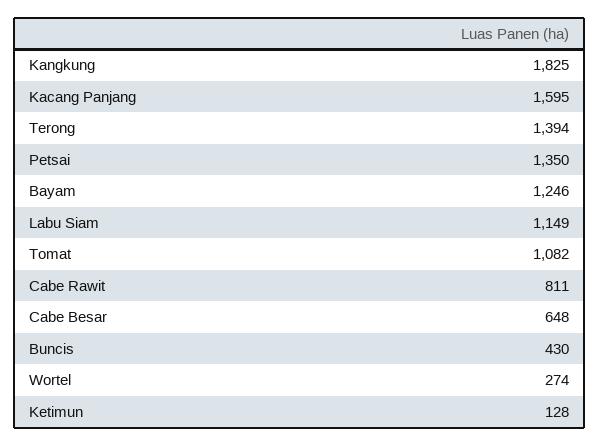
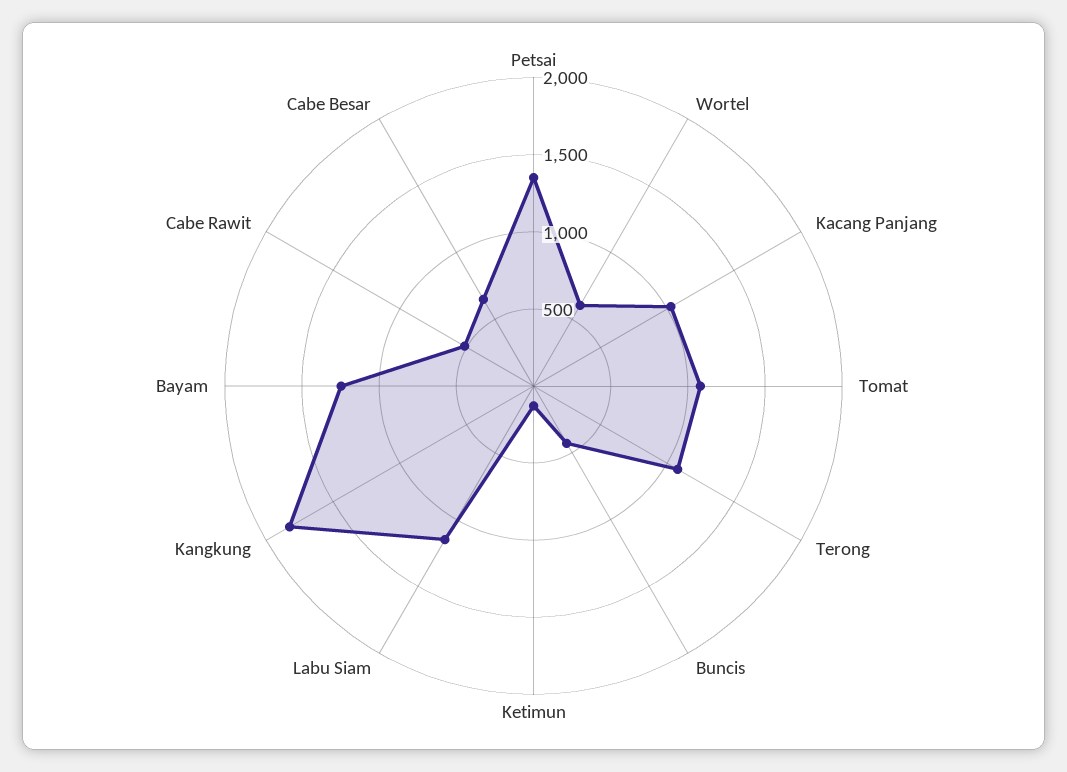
Kacang Panjang: 1595 -> 1000
Terong: 1394 -> 1100
Cabe Rawit: 811 -> 500
Wortel: 274 -> 600

